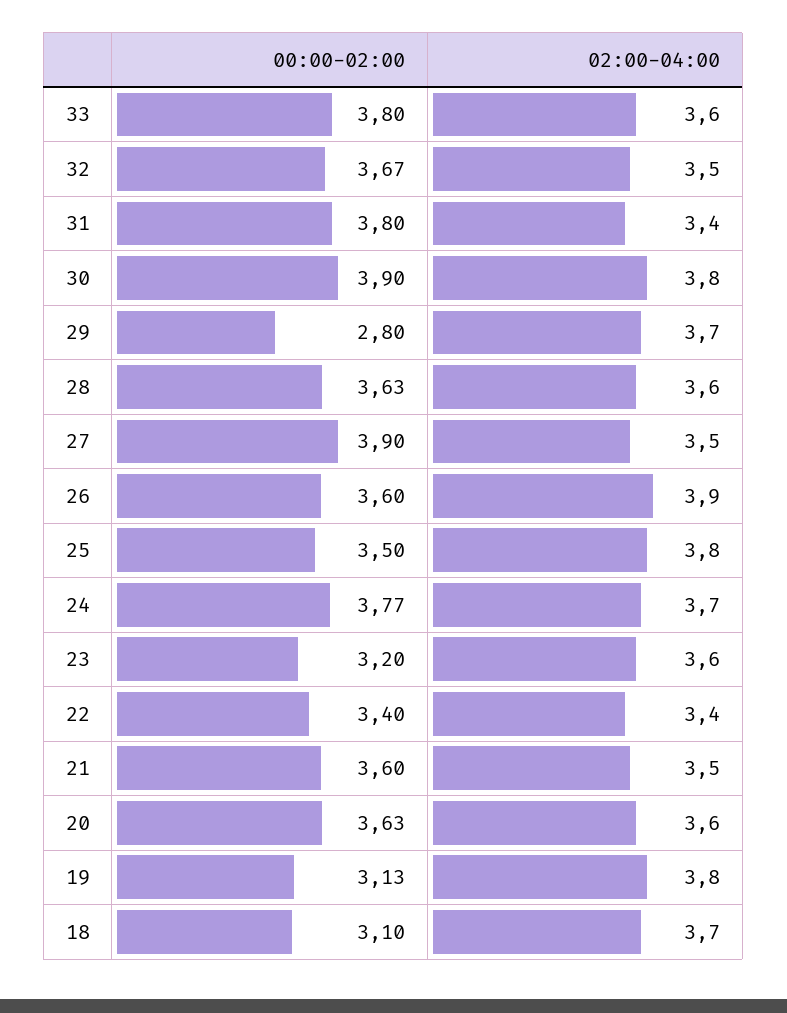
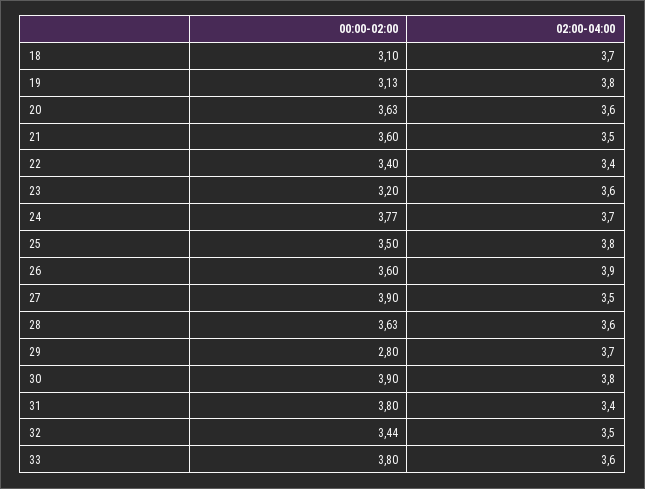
00:00-02:00, 32: 3.67 -> 3.44

